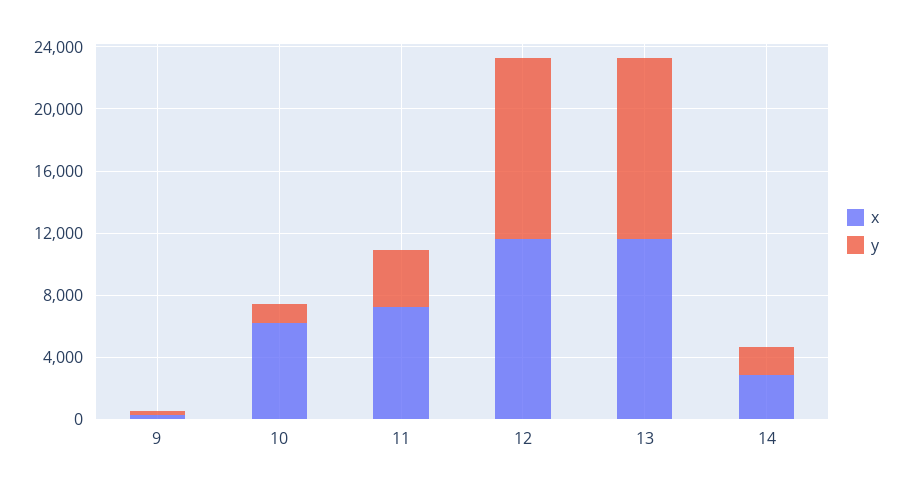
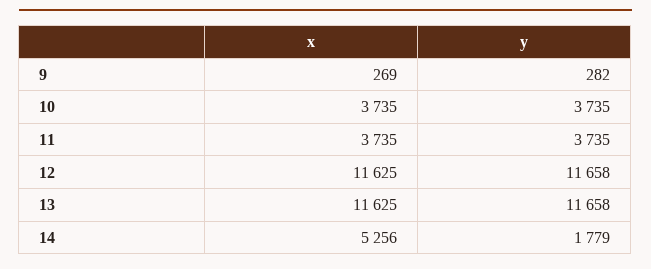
x, 10: 6000 -> 3735
y, 10: 1000 -> 3735
x, 11: 7000 -> 3735
x, 14: 3000 -> 5256

